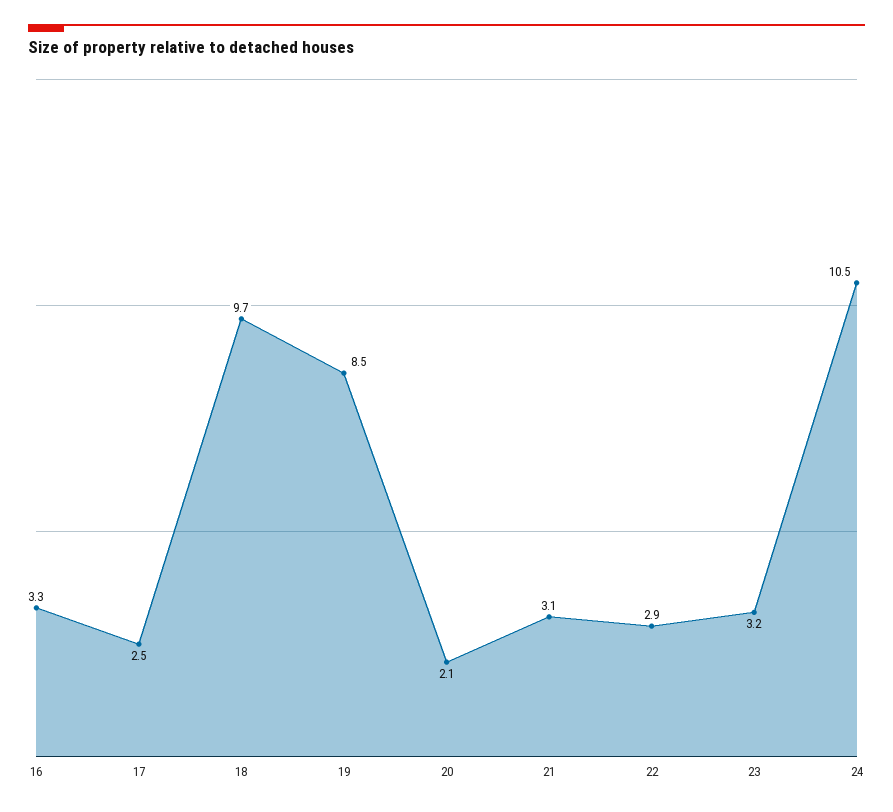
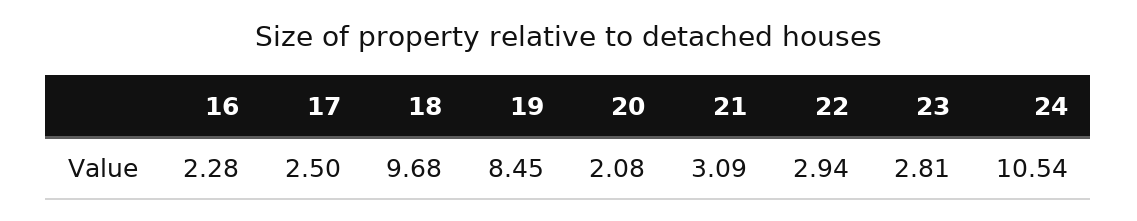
16: 3.3 -> 2.28
23: 3.2 -> 2.81

